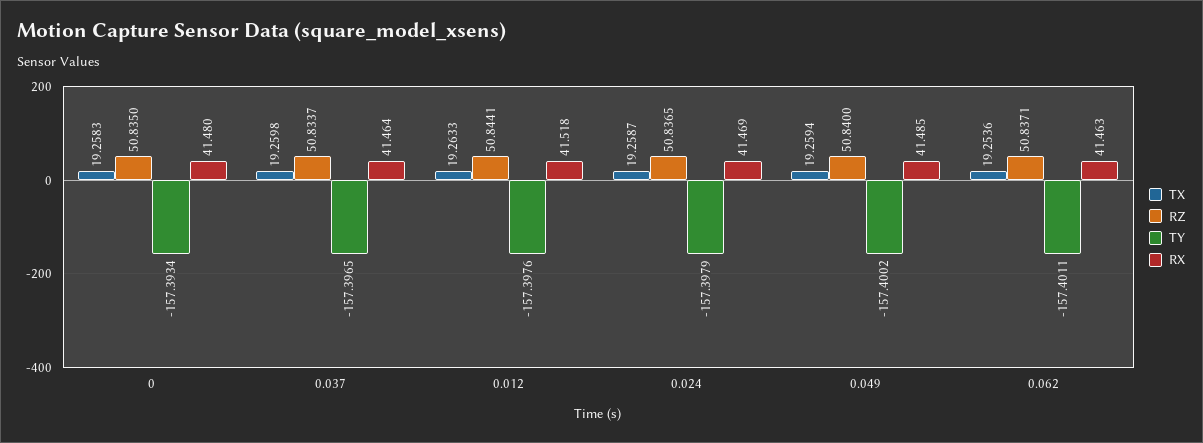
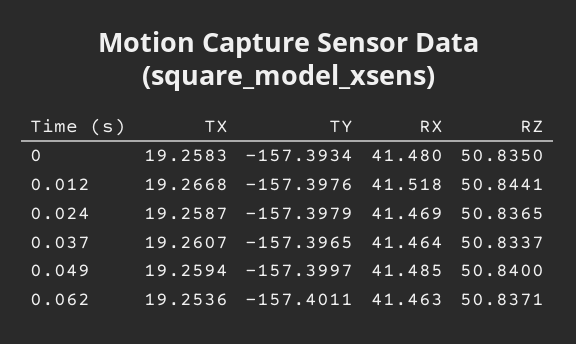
TX, 0.037: 19.2598 -> 19.2607
TX, 0.012: 19.2633 -> 19.2668
TY, 0.049: -157.4002 -> -157.3997

